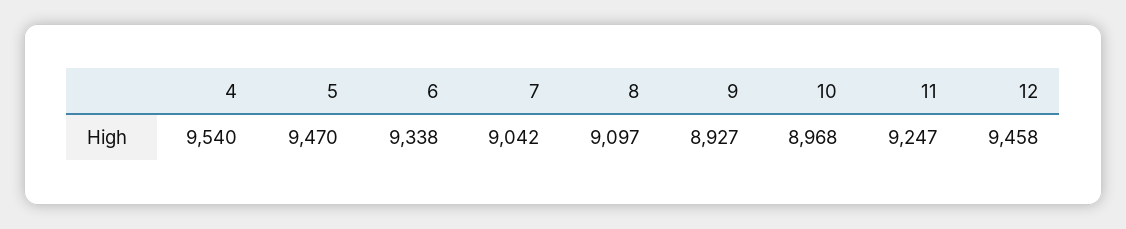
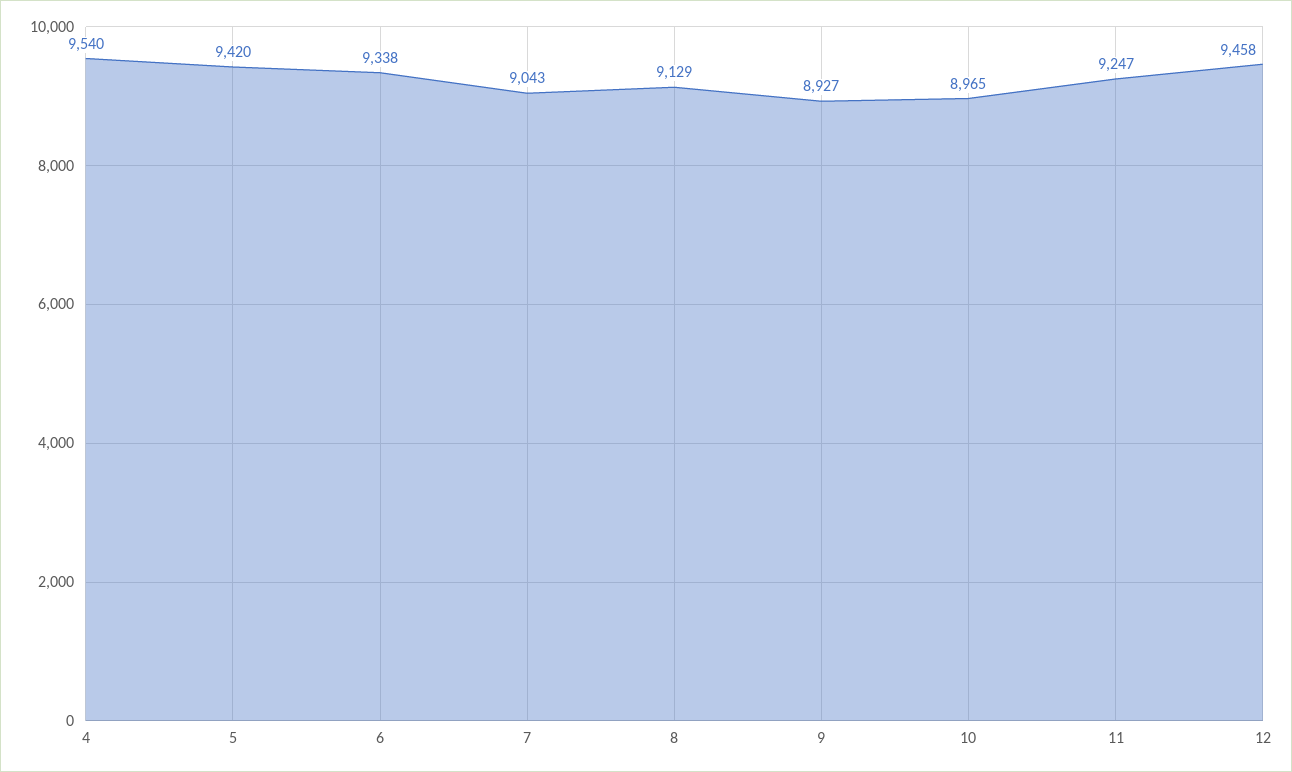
5: 9470 -> 9420
7: 9042 -> 9043
8: 9097 -> 9129
10: 8968 -> 8965

